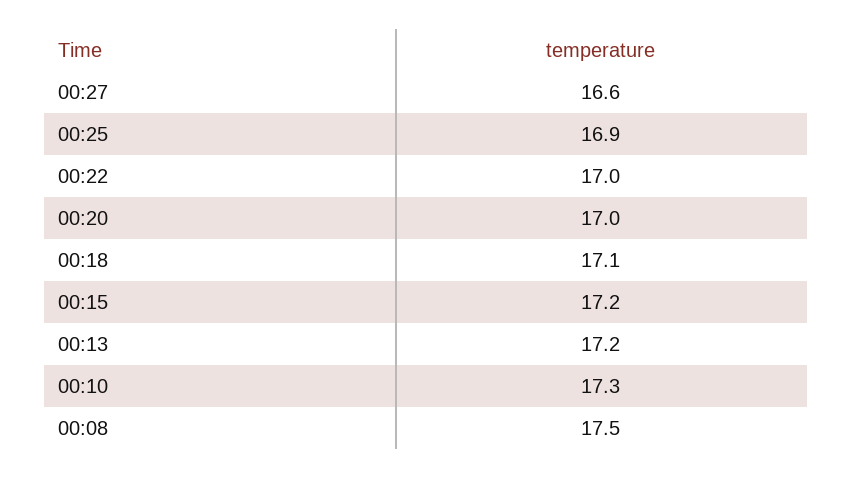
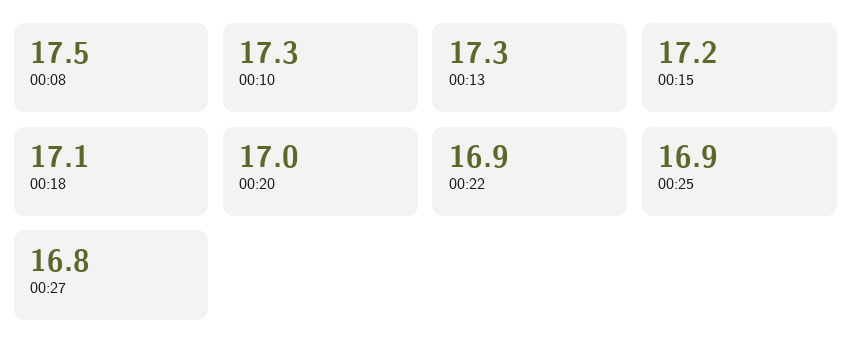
00:27: 16.6 -> 16.8
00:22: 17 -> 16.9
00:13: 17.2 -> 17.3

